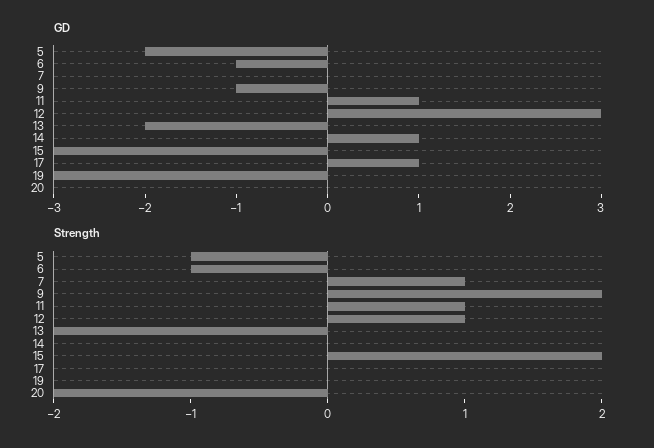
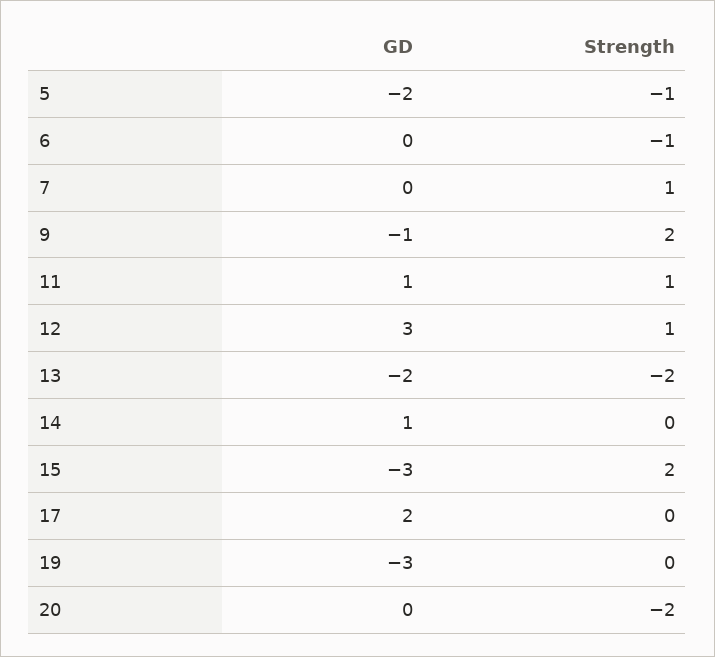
GD, 6: -1 -> 0
GD, 17: 1 -> 2

